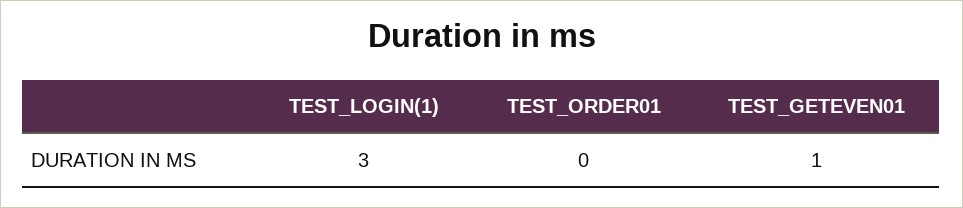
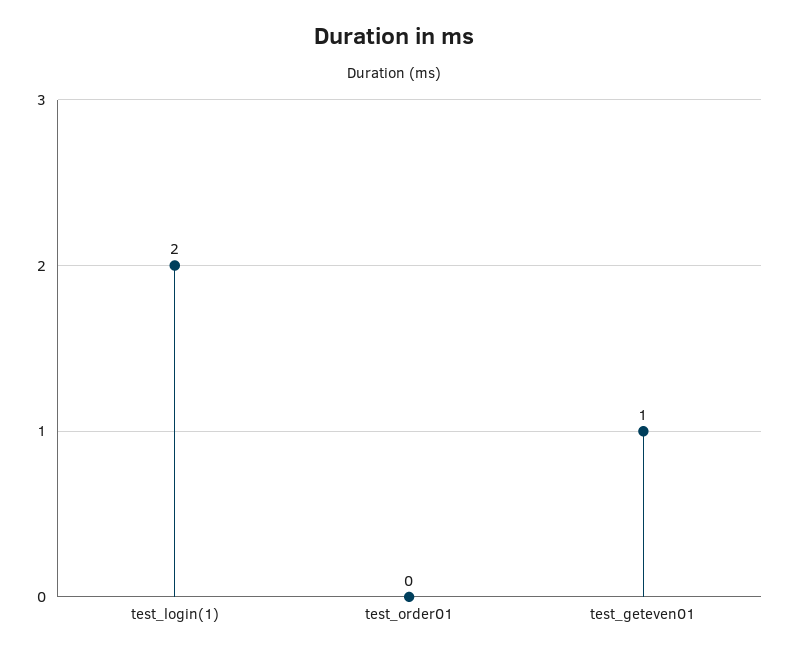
TEST_LOGIN(1): 3 -> 2

